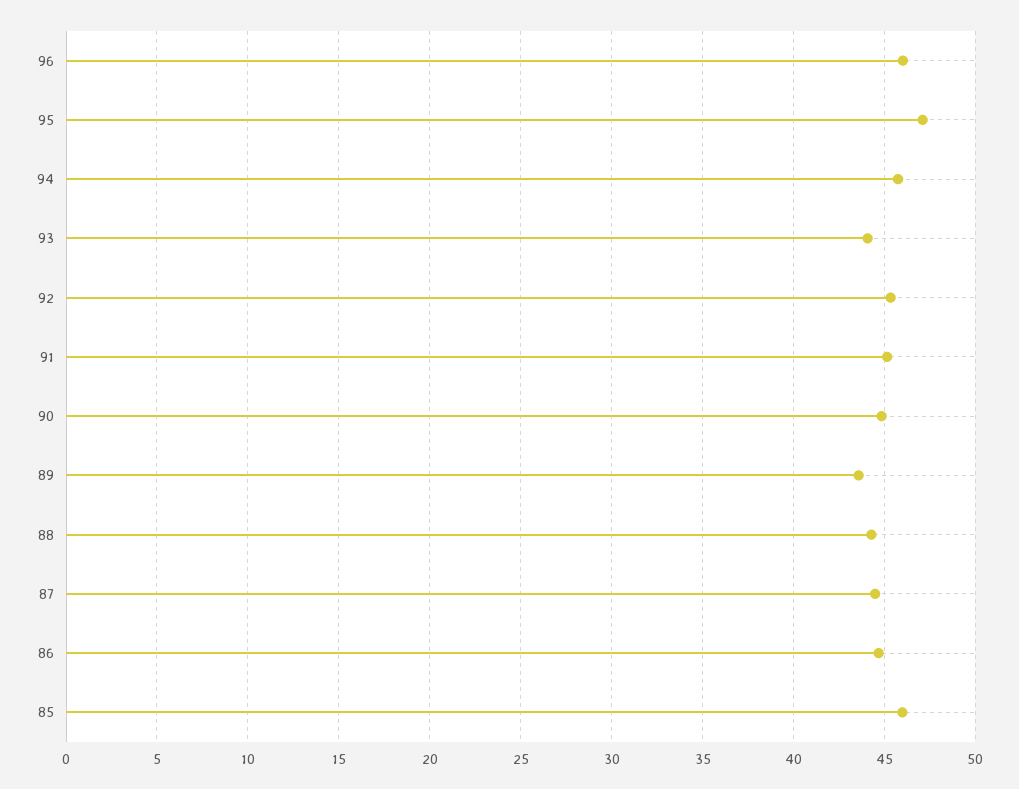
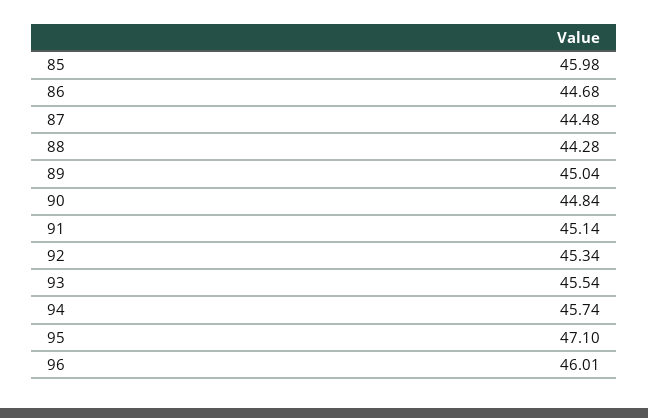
93: 44 -> 45.54
89: 43.5 -> 45.04

